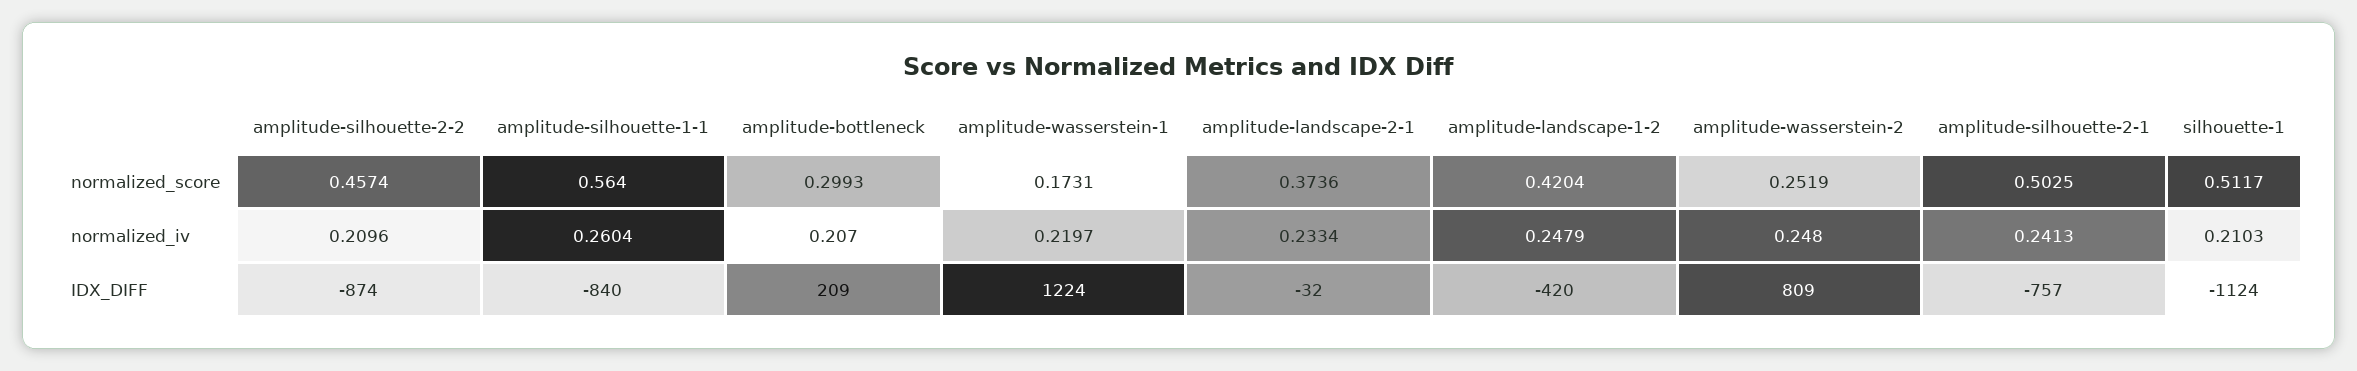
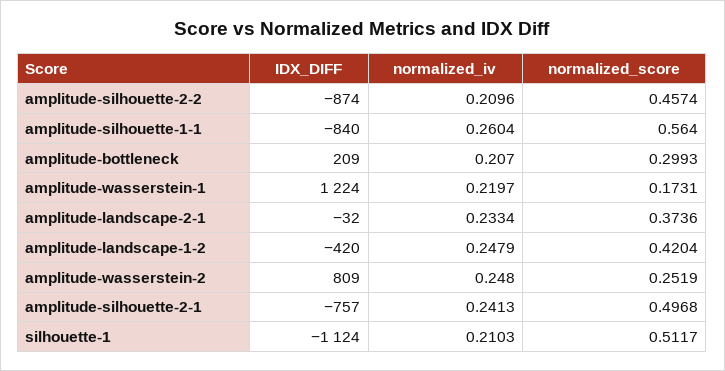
amplitude-silhouette-2-1, normalized_score: 0.5025 -> 0.4968

